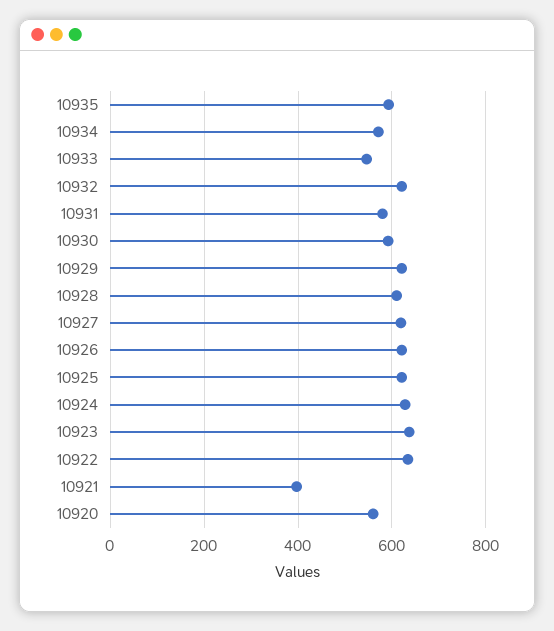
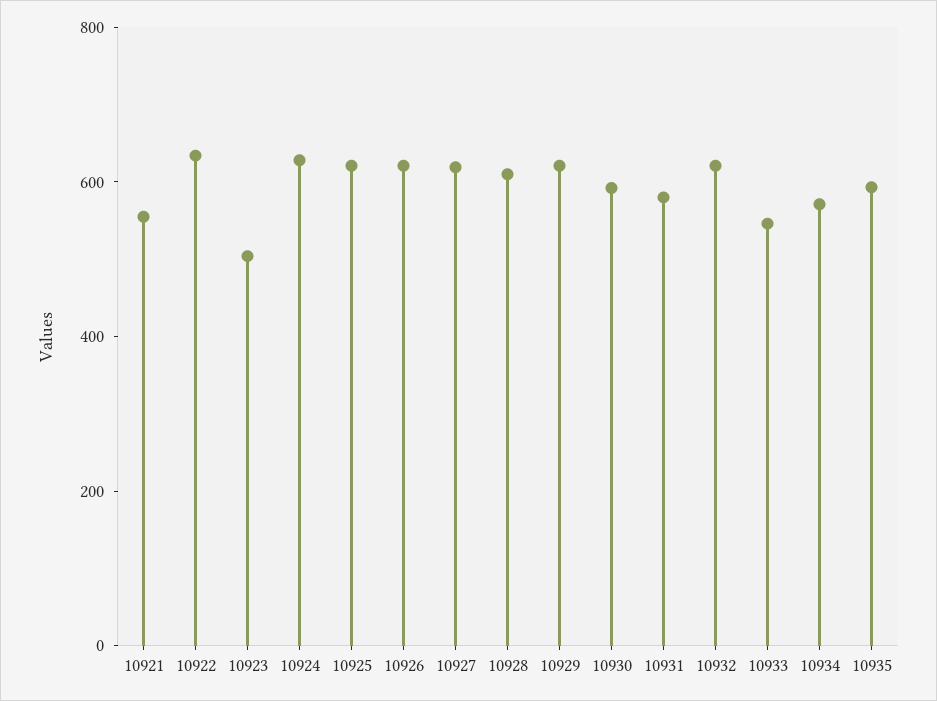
10923: 640 -> 500
10921: 400 -> 550
10920: 560 -> none

